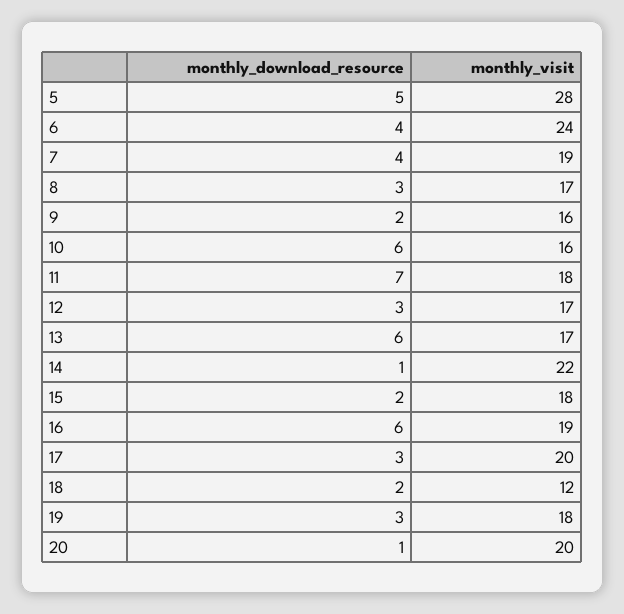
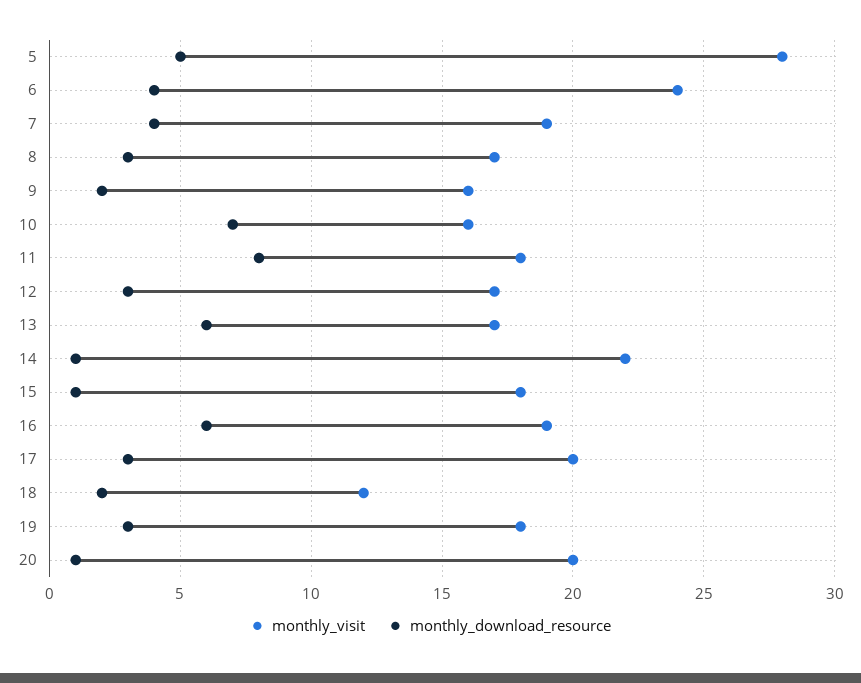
monthly_download_resource, 10: 6 -> 7
monthly_download_resource, 11: 7 -> 8
monthly_download_resource, 15: 2 -> 1

